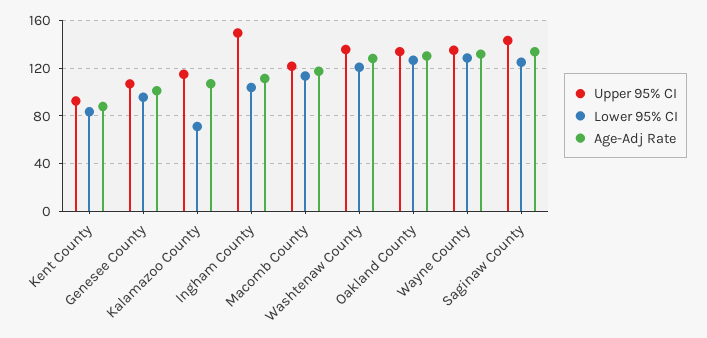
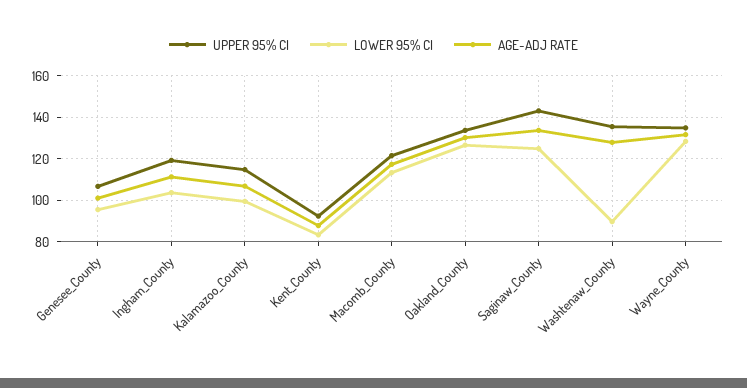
Lower 95% CI, Kalamazoo County: 70 -> 100
Upper 95% CI, Ingham County: 150 -> 120
Lower 95% CI, Washtenaw County: 120 -> 90

